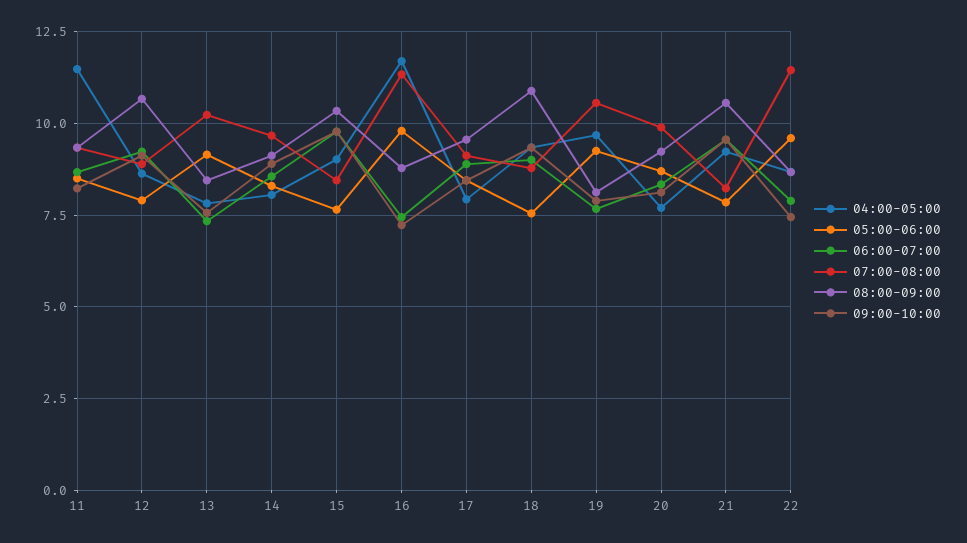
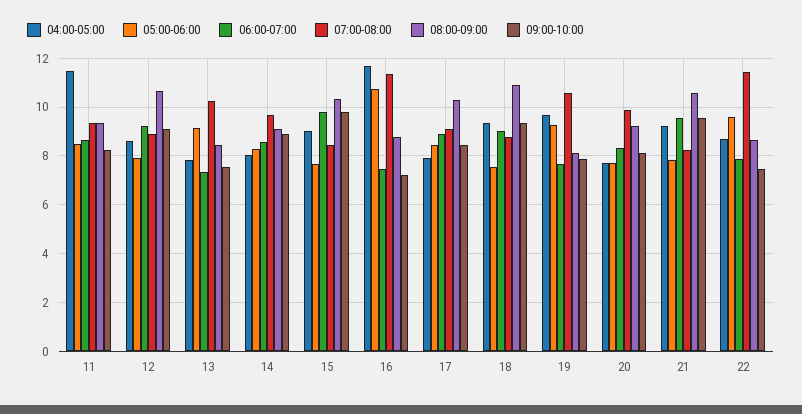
05:00-06:00, 16: 9.75 -> 10.75
08:00-09:00, 17: 9.5 -> 10.25
05:00-06:00, 20: 8.75 -> 7.75

